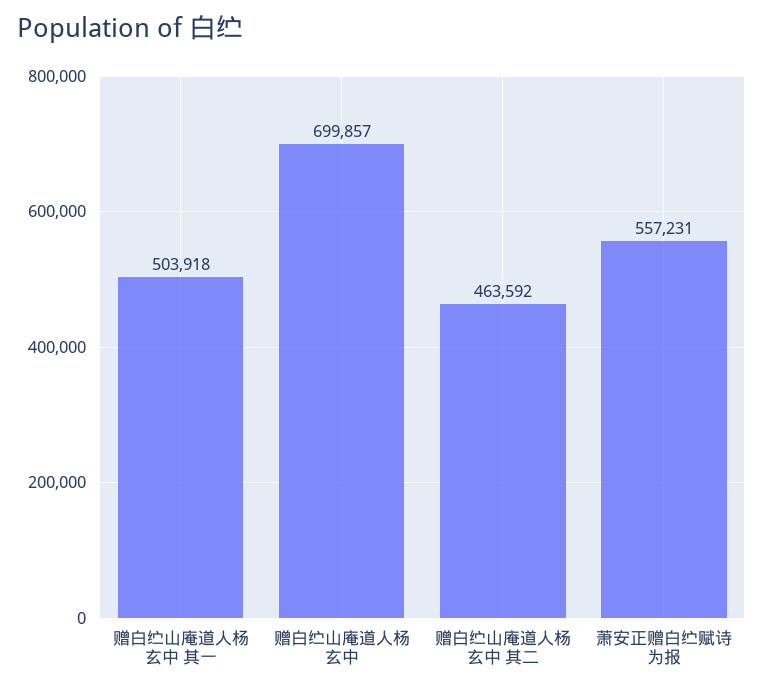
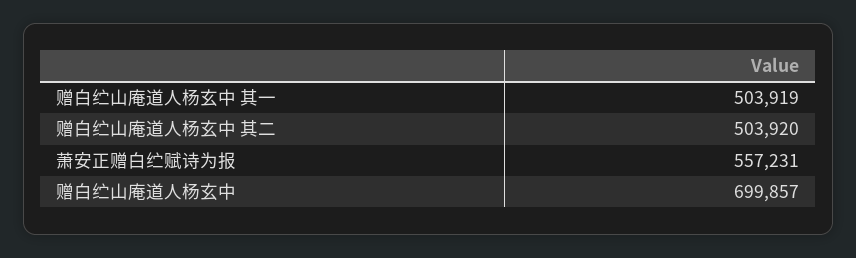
赠白纻山庵道人杨玄中 其一: 503918 -> 503919
赠白纻山庵道人杨玄中 其二: 463592 -> 503920

